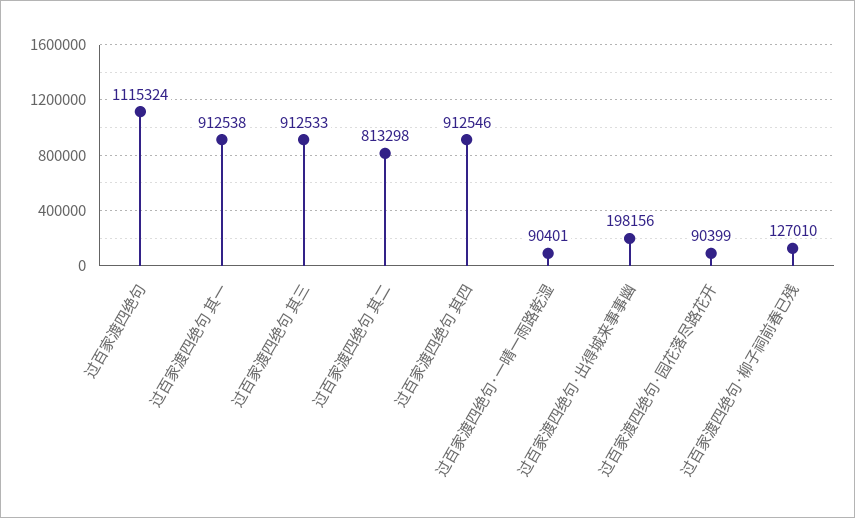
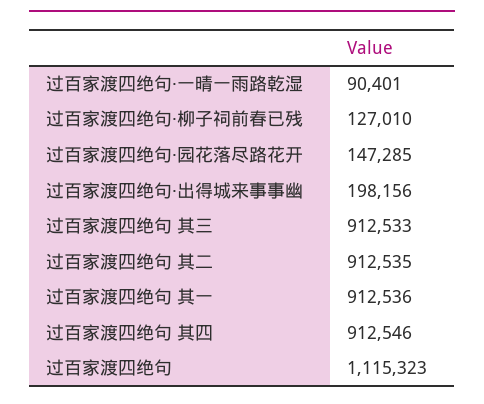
过百家渡四绝句: 1115324 -> 1115323
过百家渡四绝句 其一: 912538 -> 912536
过百家渡四绝句 其二: 813298 -> 912535
过百家渡四绝句·园花落尽路花开: 90399 -> 147285

